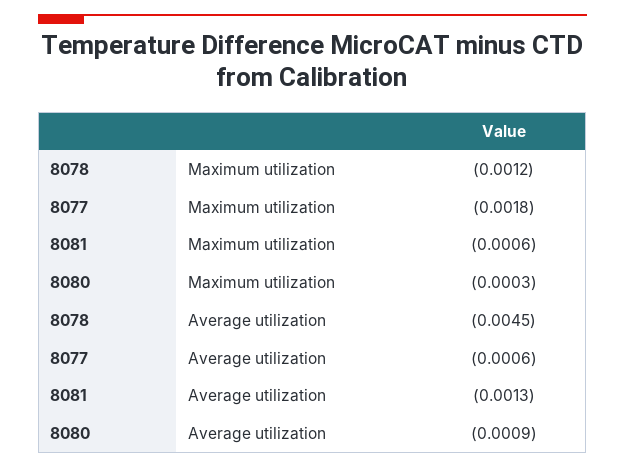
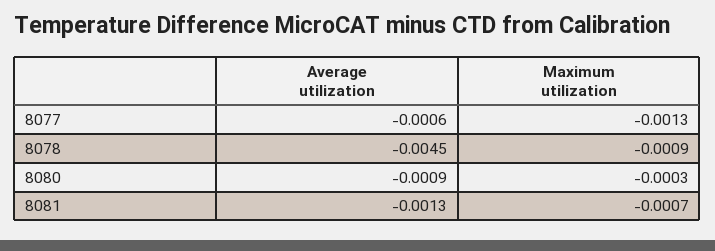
8078, Maximum utilization: -0.0012 -> -0.0009
8077, Maximum utilization: -0.0018 -> -0.0013
8081, Maximum utilization: -0.0006 -> -0.0007

